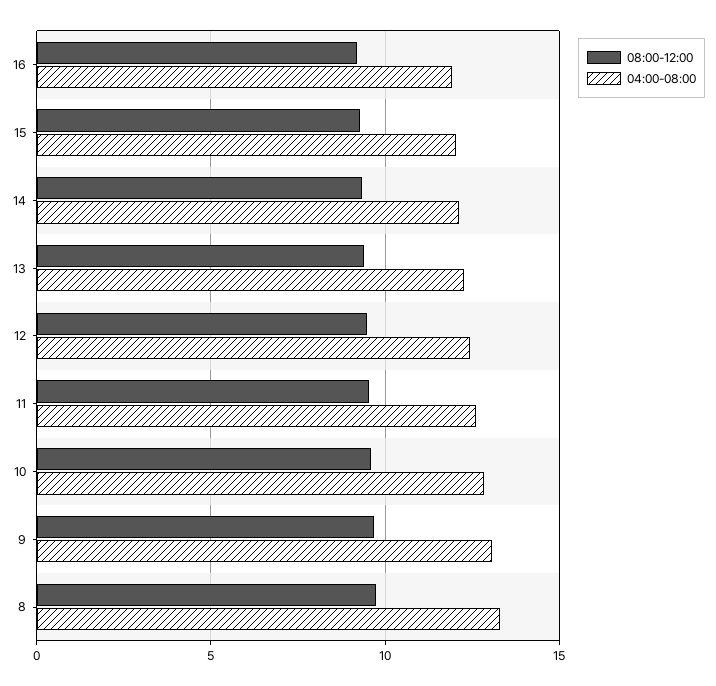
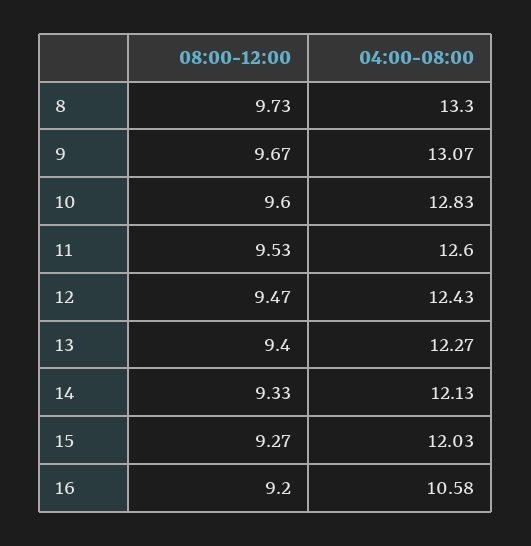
04:00-08:00, 16: 12 -> 10.58

